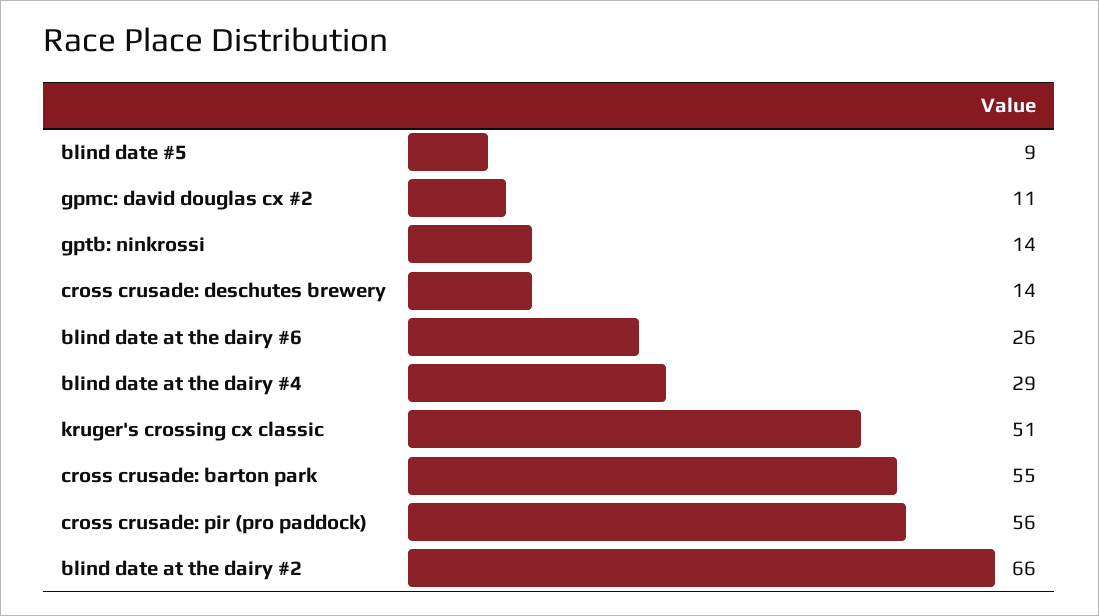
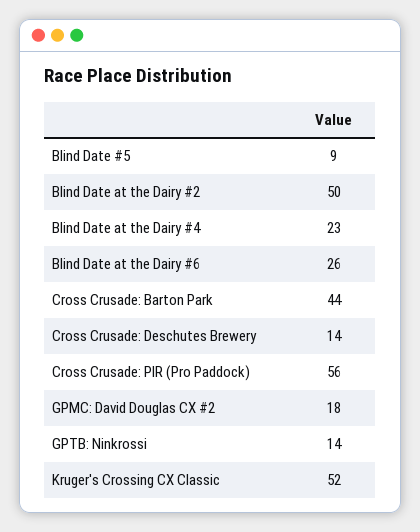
gpmc: david douglas cx #2: 11 -> 18
blind date at the dairy #4: 29 -> 23
kruger's crossing cx classic: 51 -> 52
cross crusade: barton park: 55 -> 44
blind date at the dairy #2: 66 -> 50

